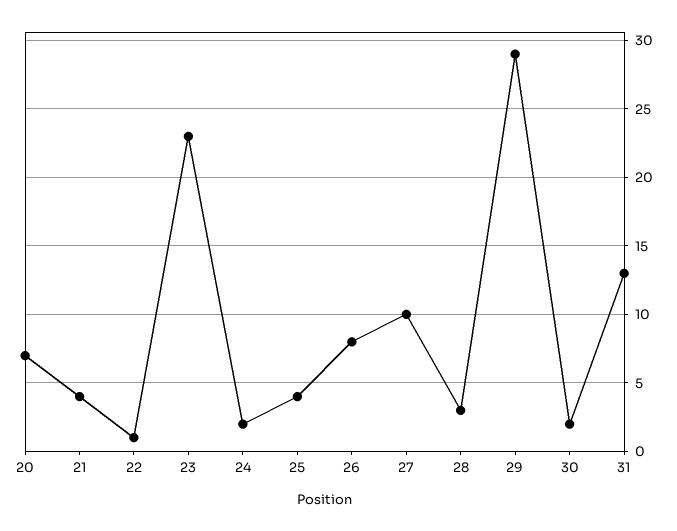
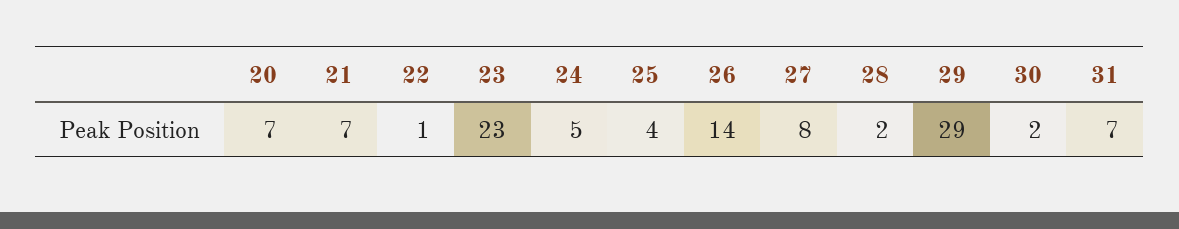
21: 4 -> 7
24: 2 -> 5
26: 8 -> 14
27: 10 -> 8
28: 3 -> 2
31: 13 -> 7

